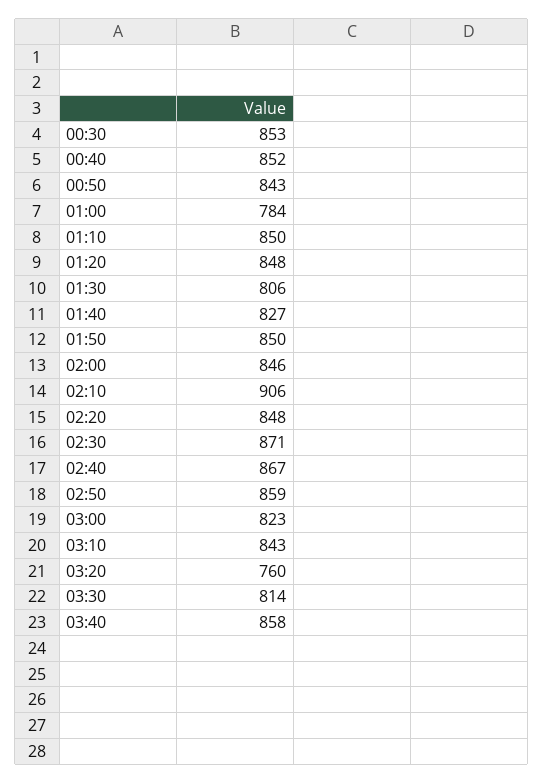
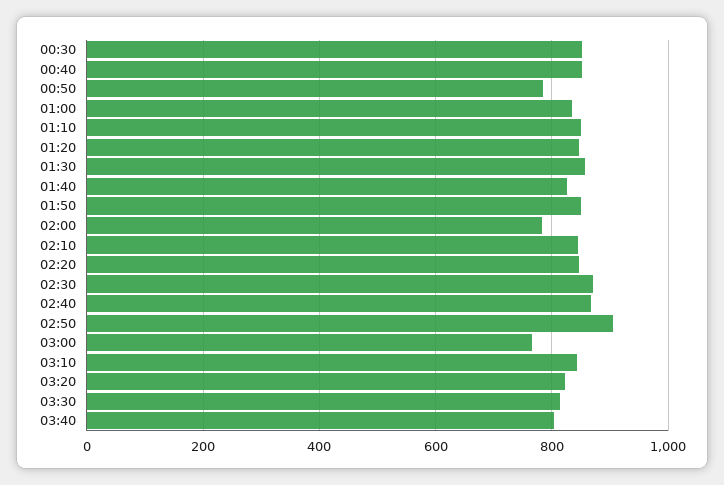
00:50: 843 -> 780
01:00: 784 -> 840
01:30: 806 -> 860
02:00: 846 -> 780
02:10: 906 -> 840
02:50: 859 -> 900
03:00: 823 -> 760
03:20: 760 -> 820
03:40: 858 -> 800

